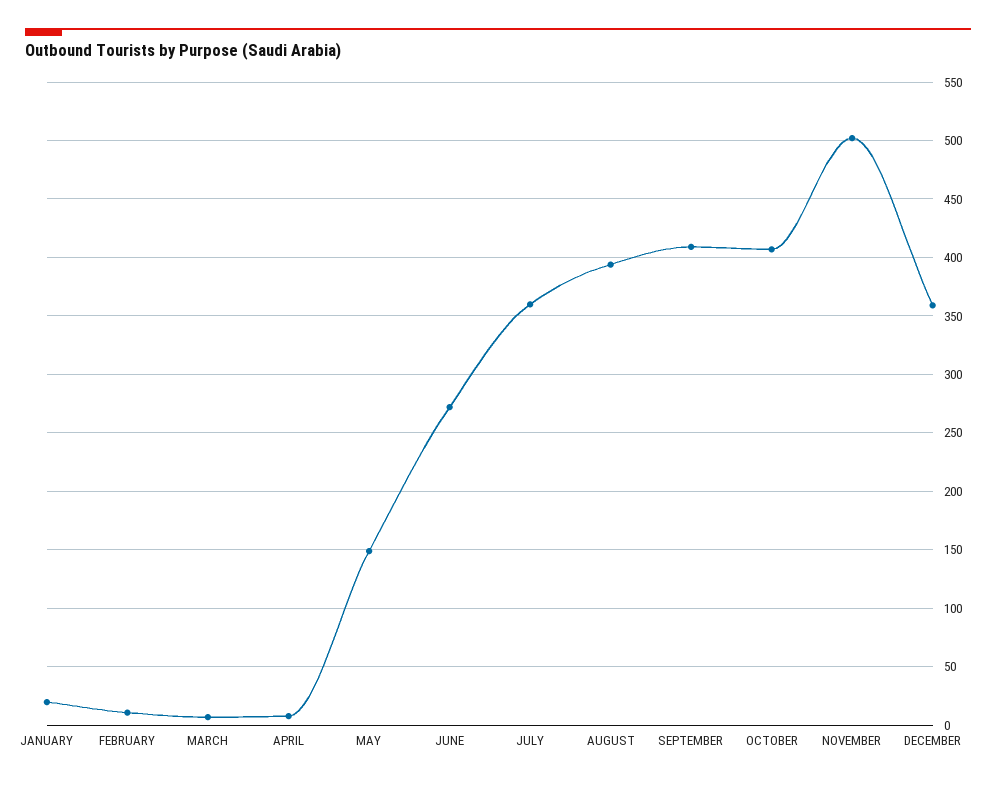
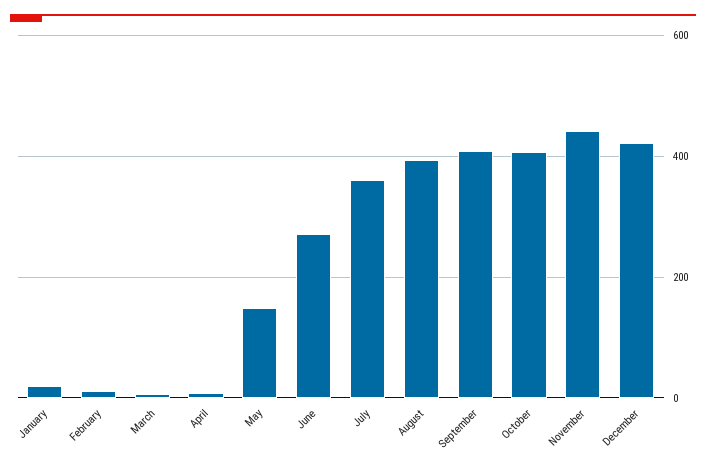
NOVEMBER: 500 -> 440
DECEMBER: 360 -> 420

